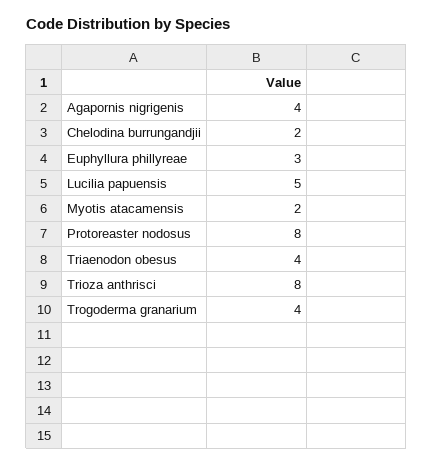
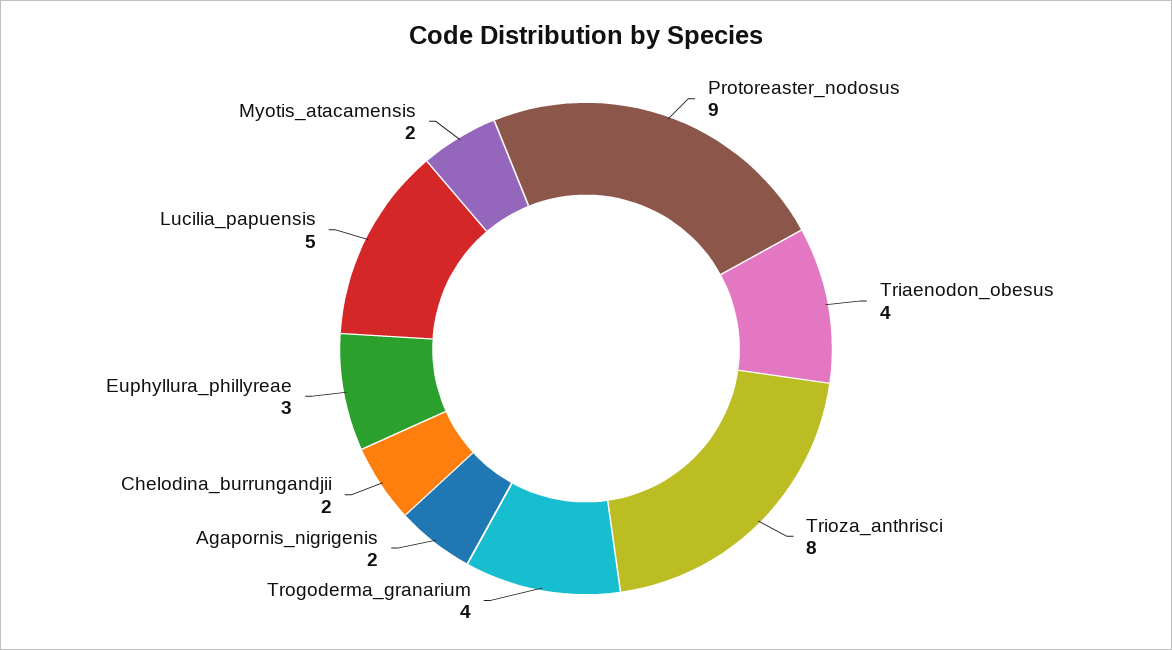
Agapornis nigrigenis: 4 -> 2
Protoreaster nodosus: 8 -> 9

